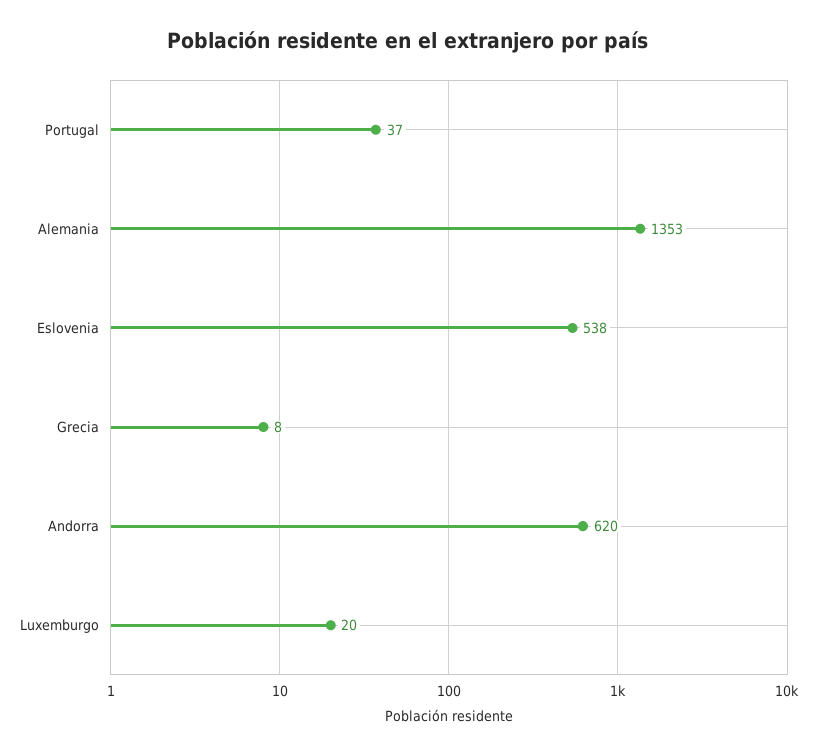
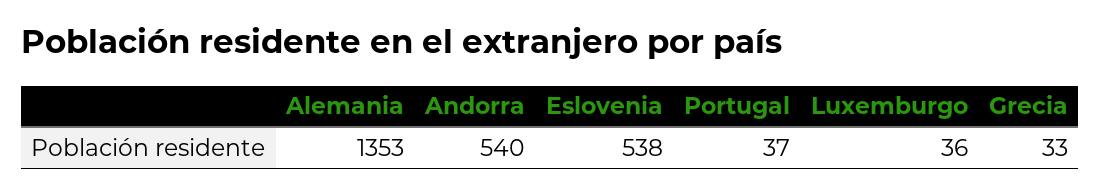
Grecia: 8 -> 33
Andorra: 620 -> 540
Luxemburgo: 20 -> 36

